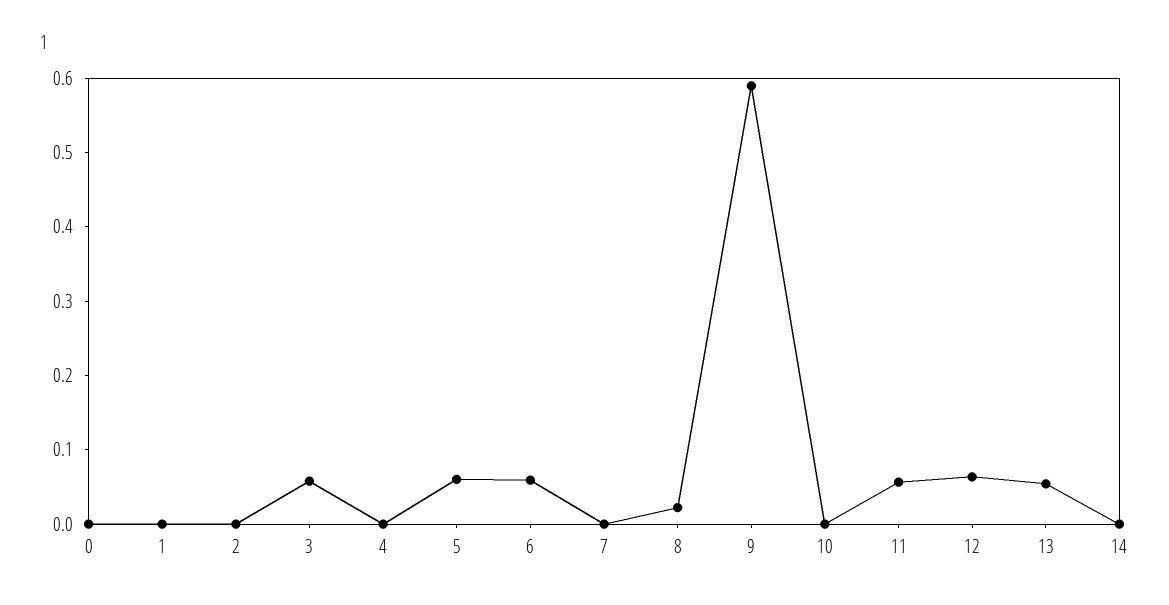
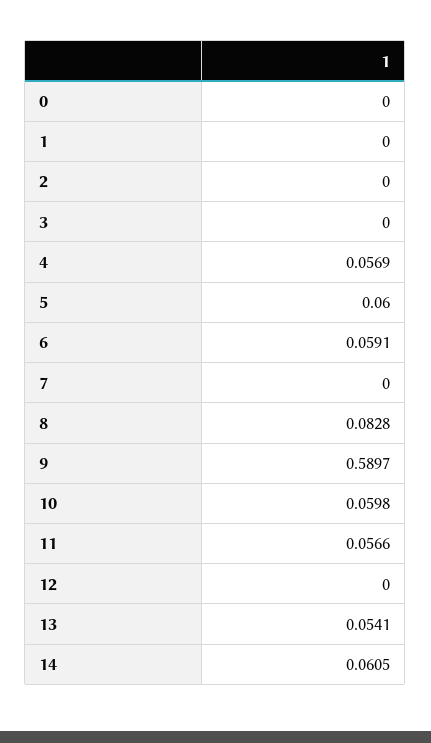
3: 0.06 -> 0
4: 0 -> 0.0569
8: 0.02 -> 0.0828
10: 0 -> 0.0598
12: 0.06 -> 0
14: 0 -> 0.0605

